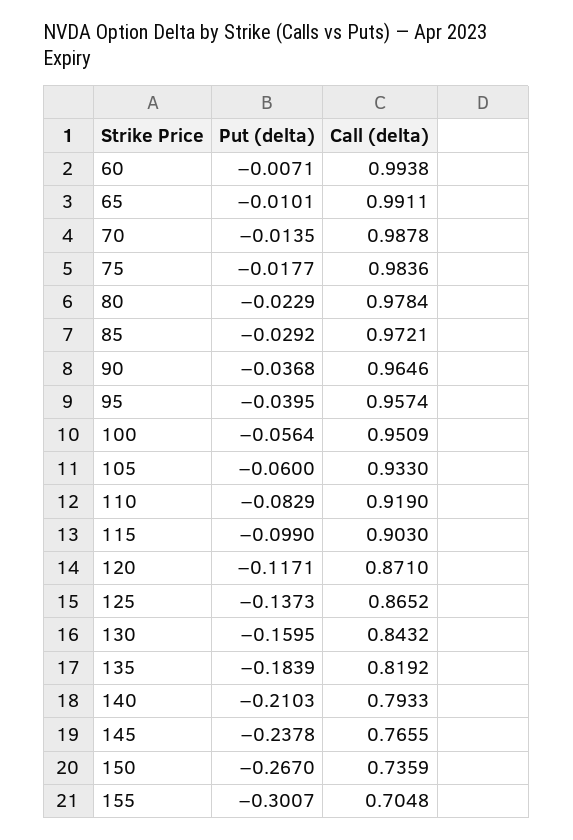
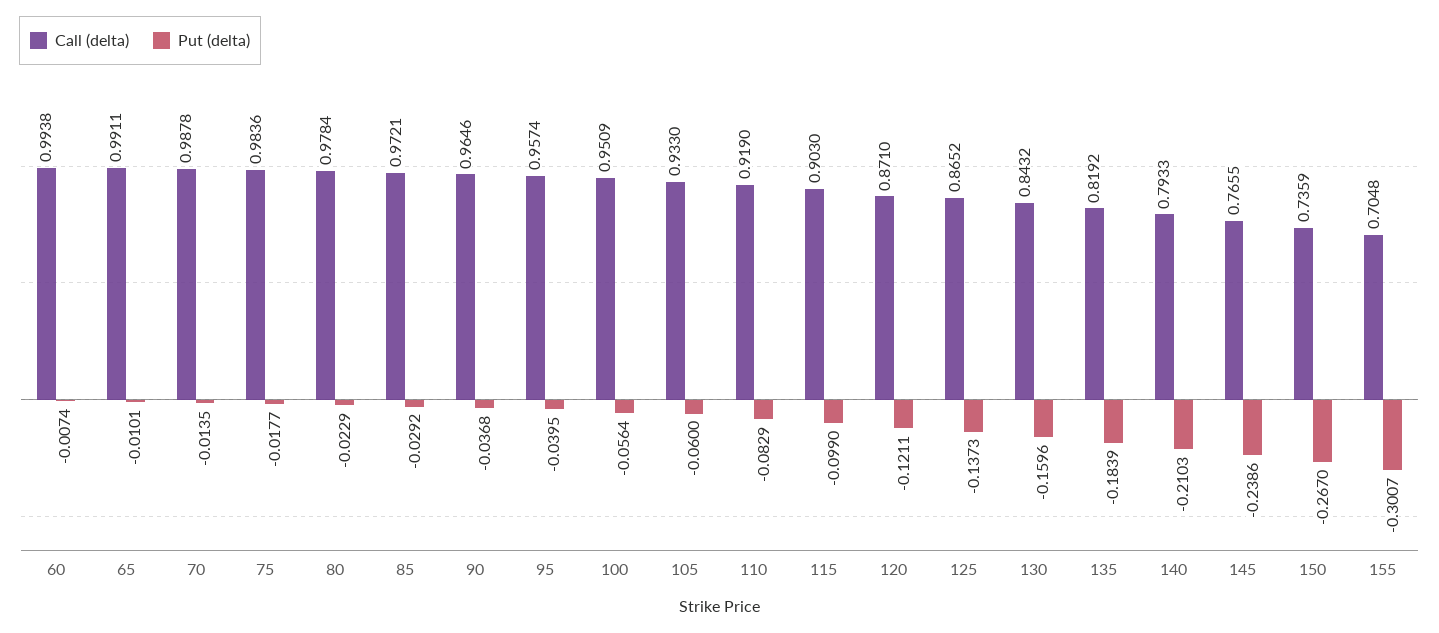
Put (delta), 60: -0.0071 -> -0.0074
Put (delta), 120: -0.1171 -> -0.1211
Put (delta), 130: -0.1595 -> -0.1596
Put (delta), 145: -0.2378 -> -0.2386

